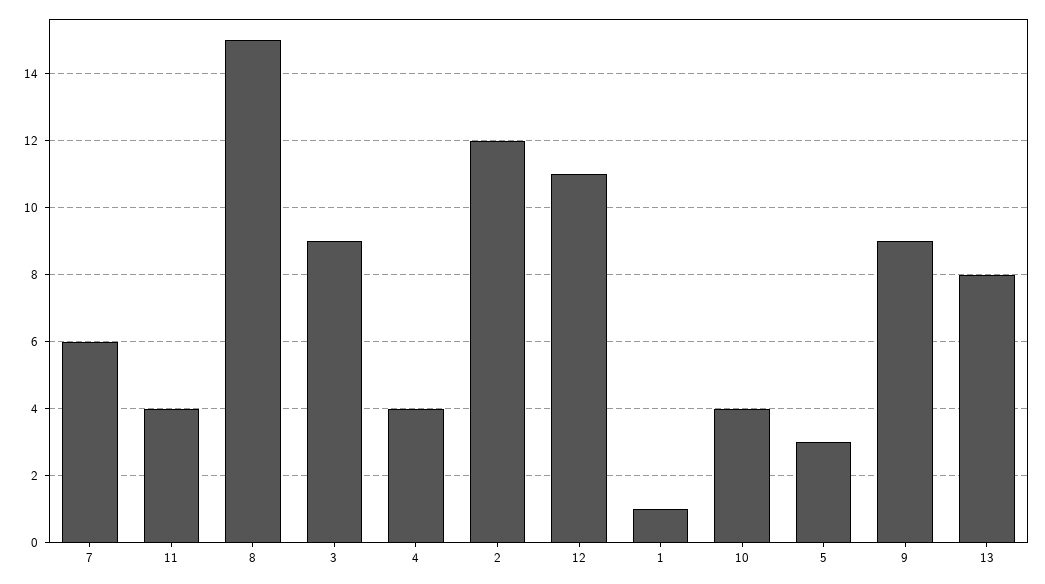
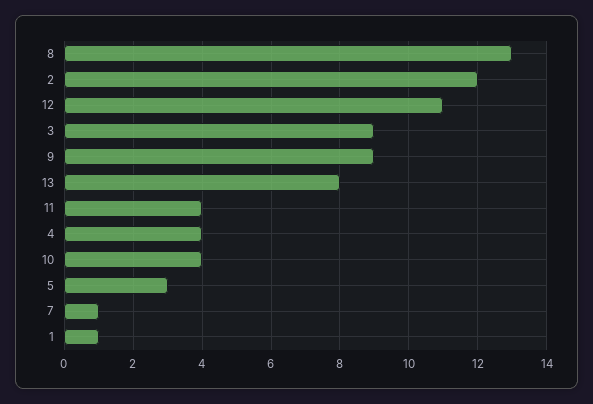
7: 6 -> 1
8: 15 -> 13

